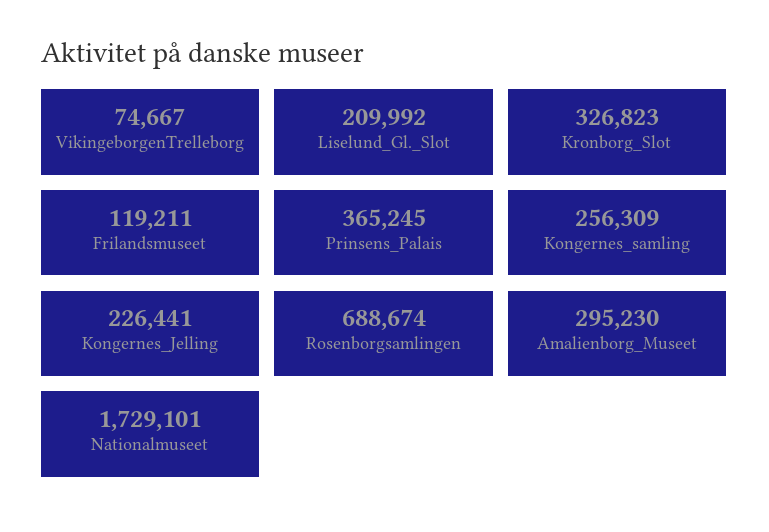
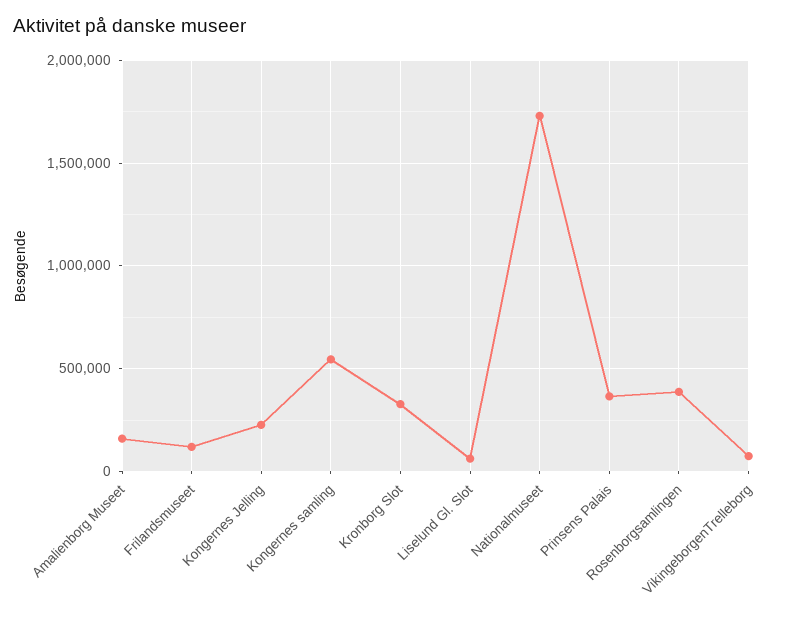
Liselund_Gl._Slot: 209992 -> 50000
Kongernes_samling: 256309 -> 550000
Rosenborgsamlingen: 688674 -> 400000
Amalienborg_Museet: 295230 -> 150000

